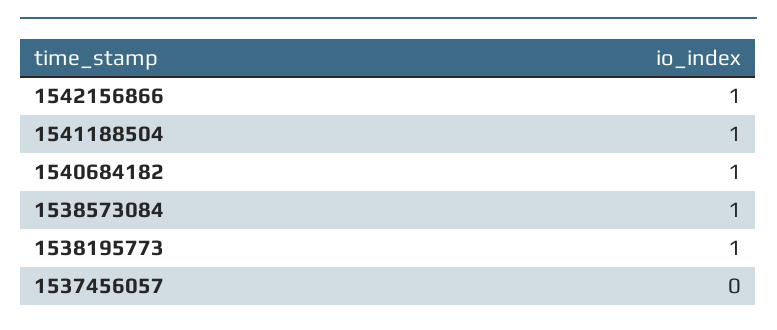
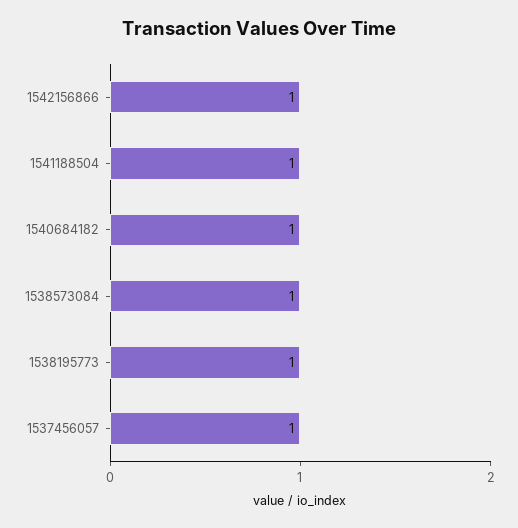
1537456057: 0 -> 1

